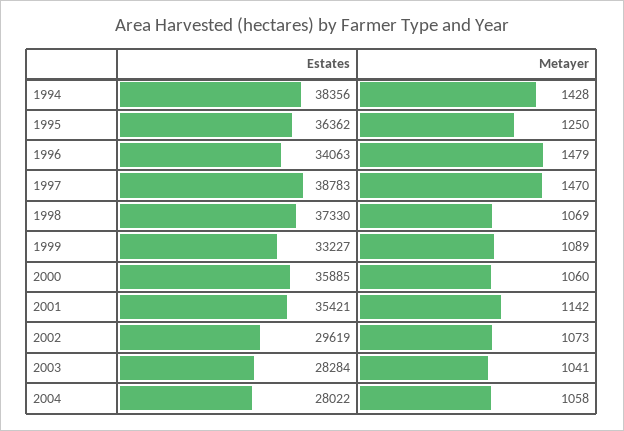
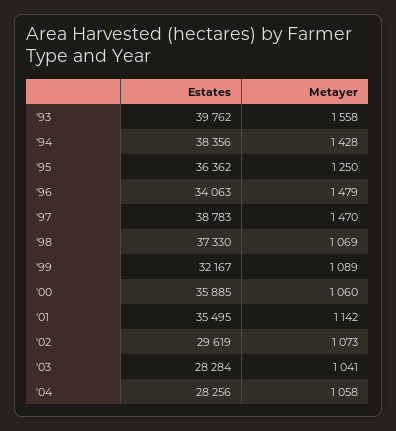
Estates, 1999: 33227 -> 32167
Estates, 2001: 35421 -> 35495
Estates, 2004: 28022 -> 28256
Estates, '93: none -> 39762
Metayer, '93: none -> 1558

